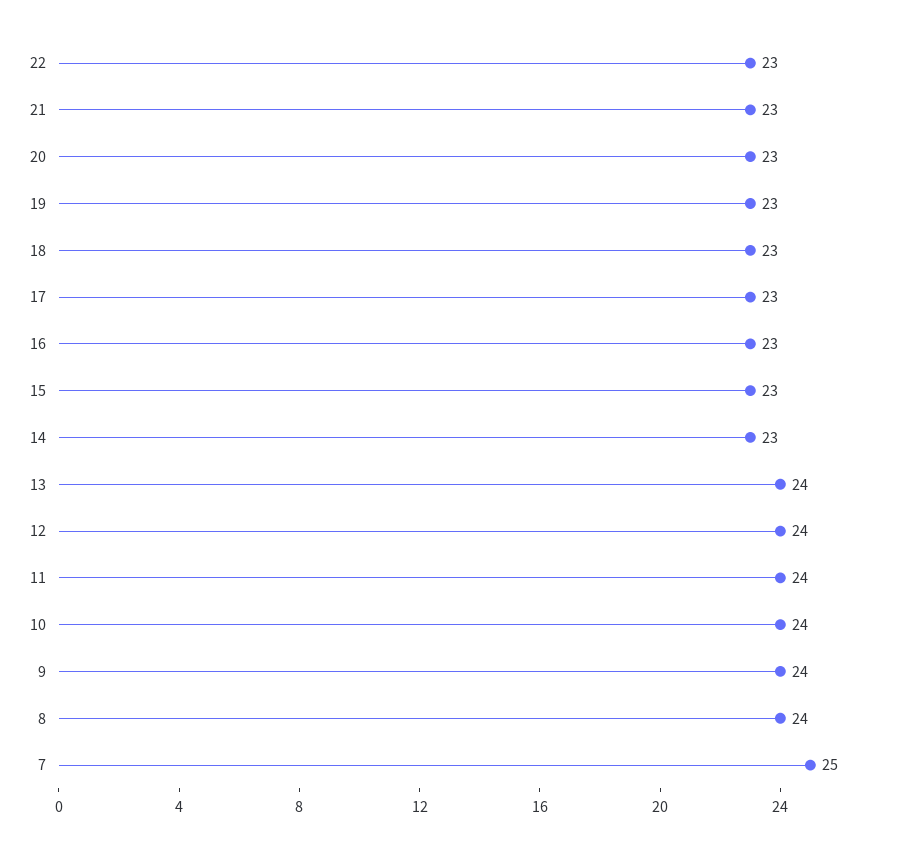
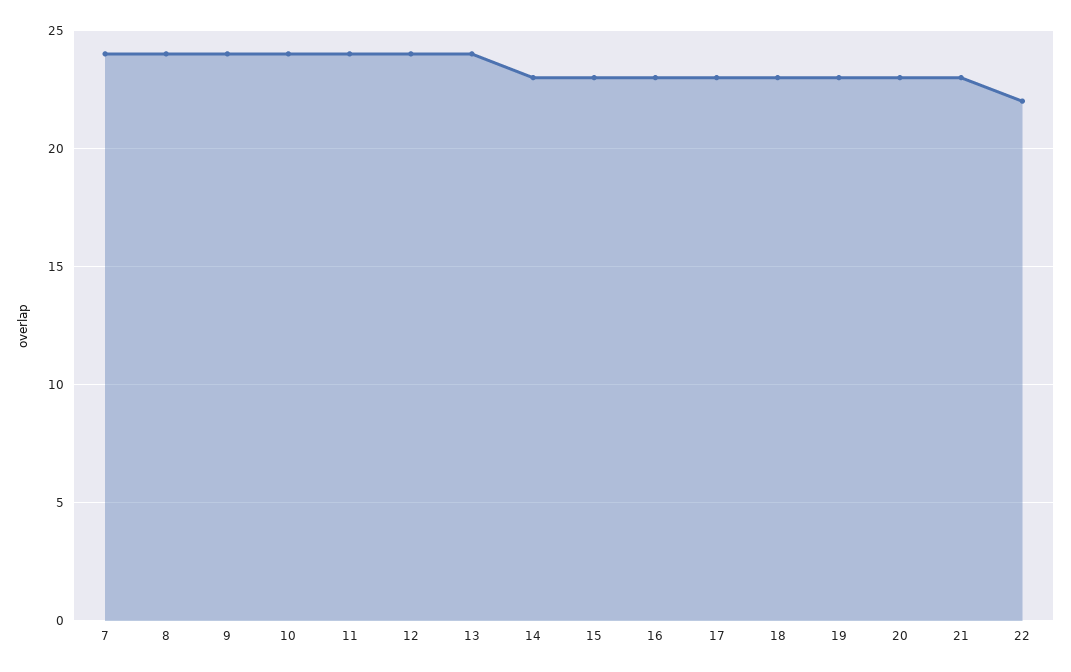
22: 23 -> 22
7: 25 -> 24

